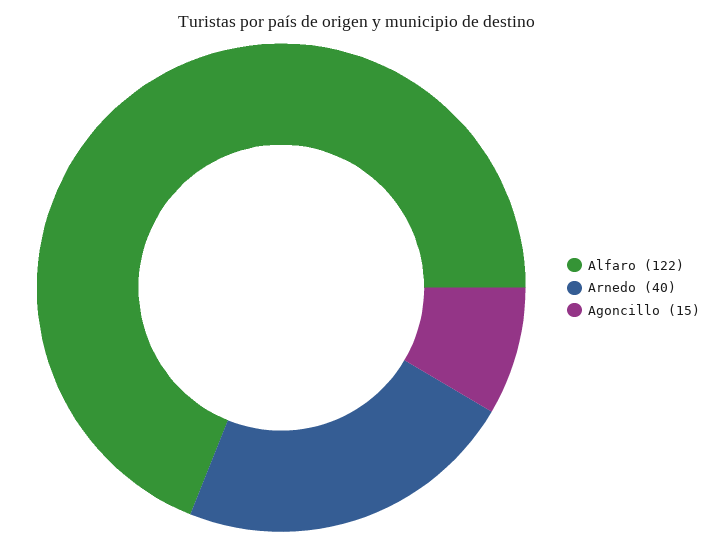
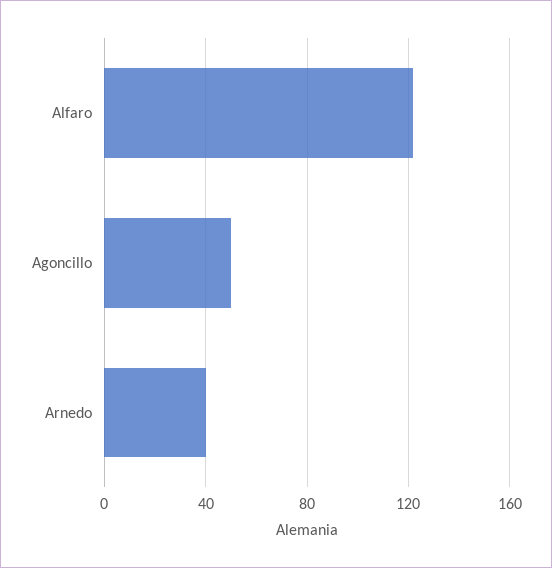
Agoncillo: 15 -> 50

